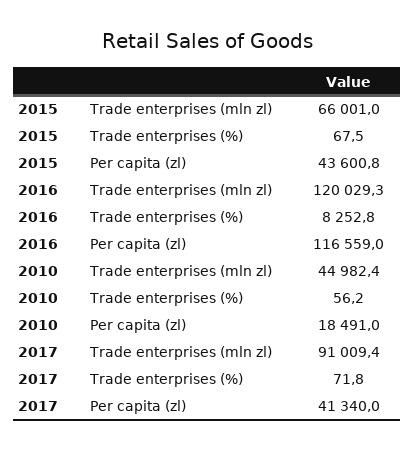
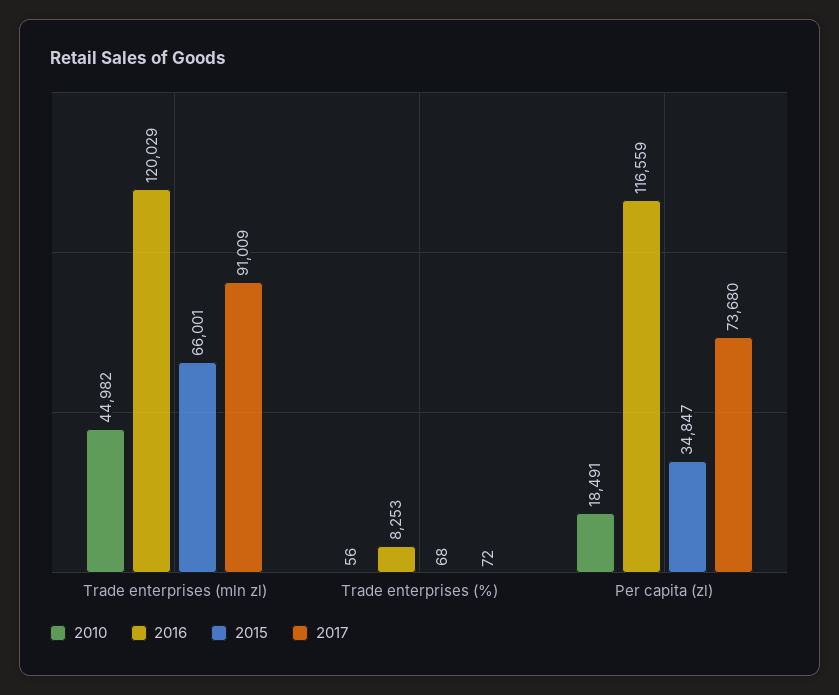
2015, Per capita (zl): 43600.8 -> 34847
2017, Per capita (zl): 41340 -> 73680

